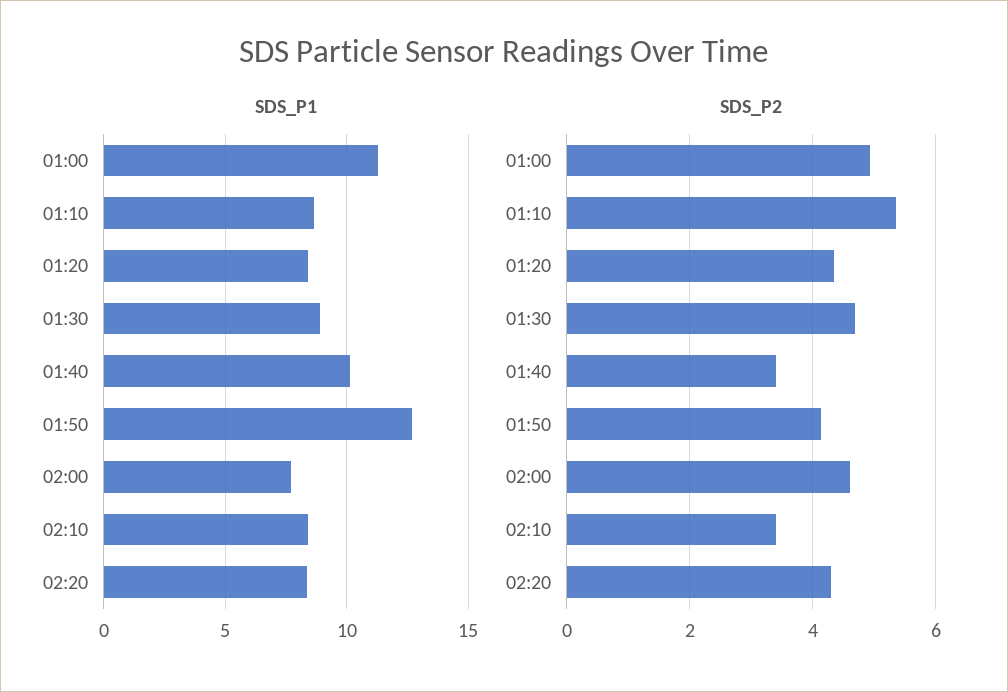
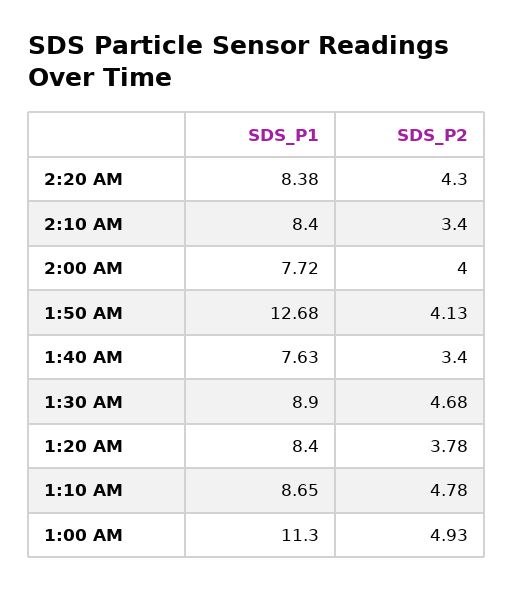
SDS_P1, 01:40: 10 -> 7.63
SDS_P2, 01:10: 5.4 -> 4.78
SDS_P2, 01:20: 4.4 -> 3.78
SDS_P2, 02:00: 4.6 -> 4

